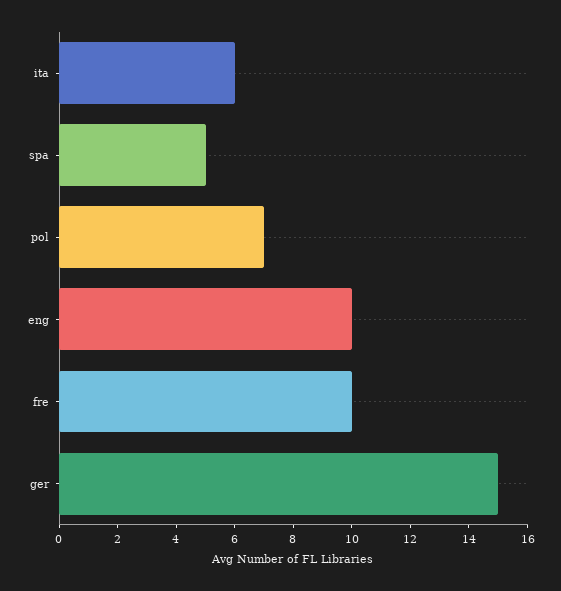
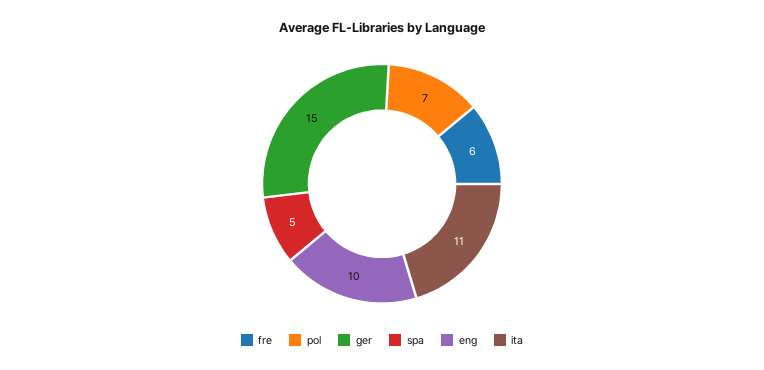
ita: 6 -> 11
fre: 10 -> 6

